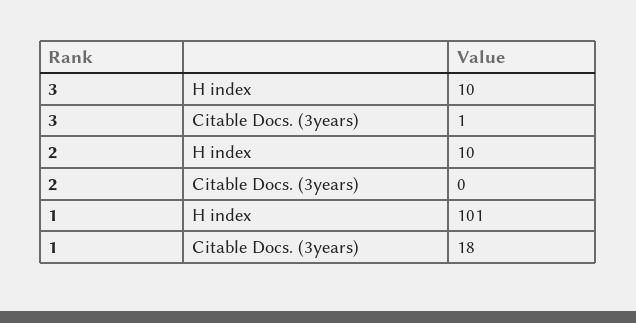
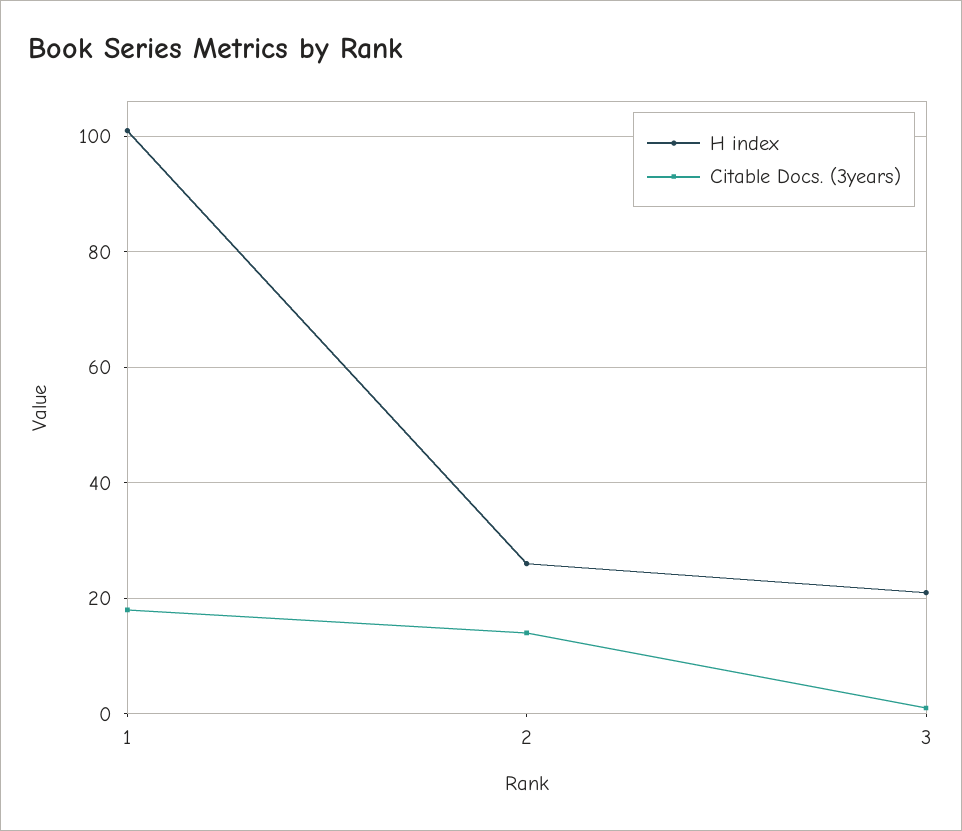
H index, 3: 10 -> 20
H index, 2: 10 -> 25
Citable Docs. (3years), 2: 0 -> 15

